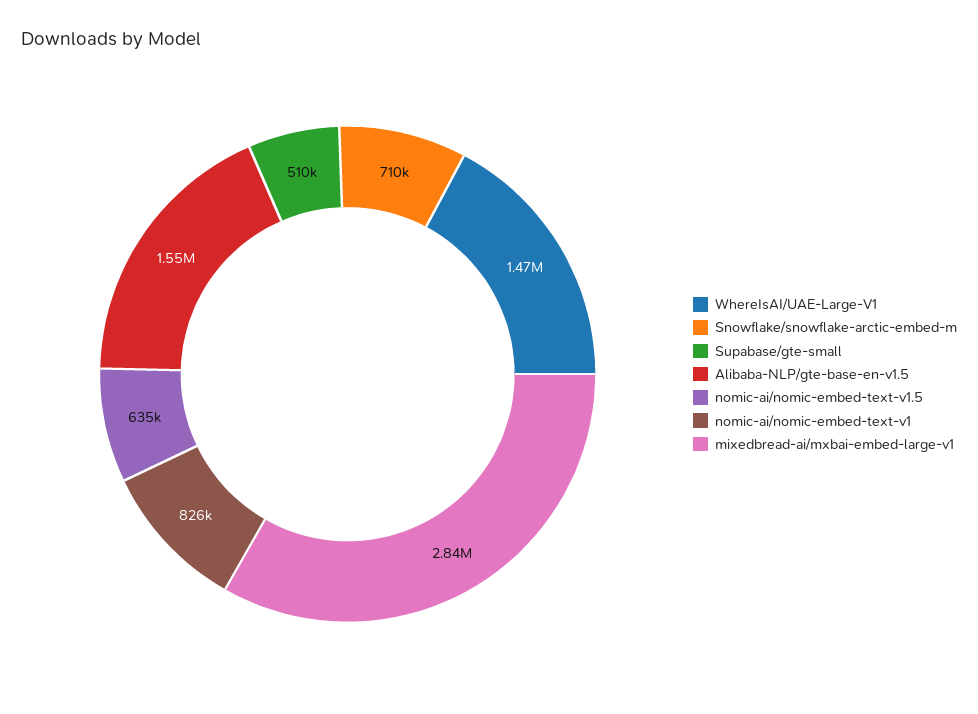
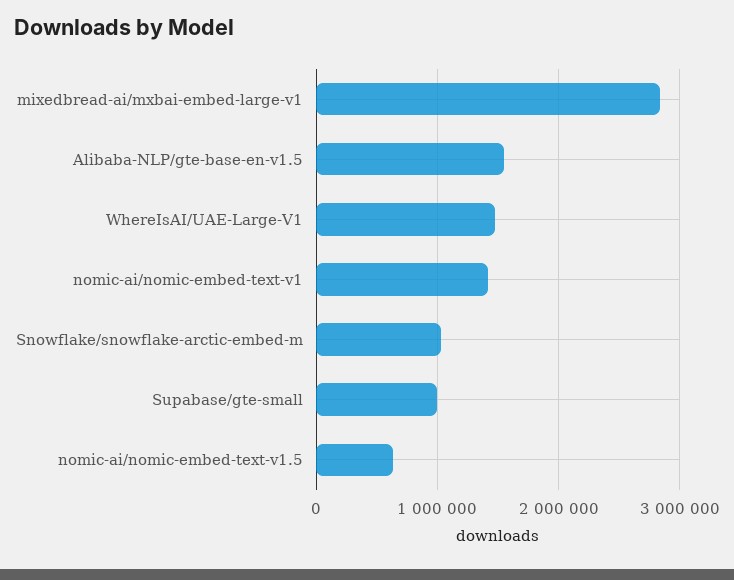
Snowflake/snowflake-arctic-embed-m: 710000 -> 1000000
Supabase/gte-small: 510000 -> 1000000
nomic-ai/nomic-embed-text-v1: 826000 -> 1400000

